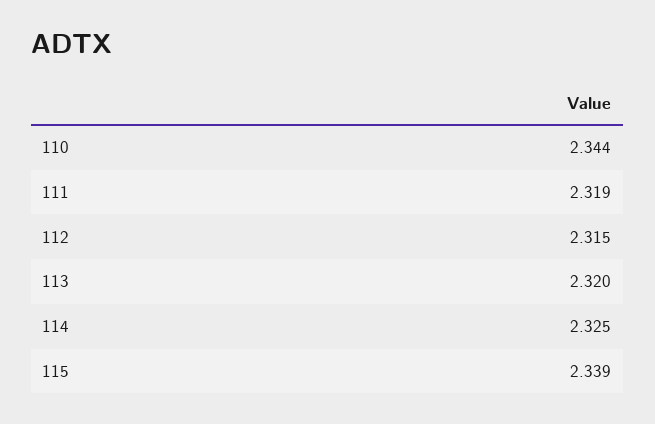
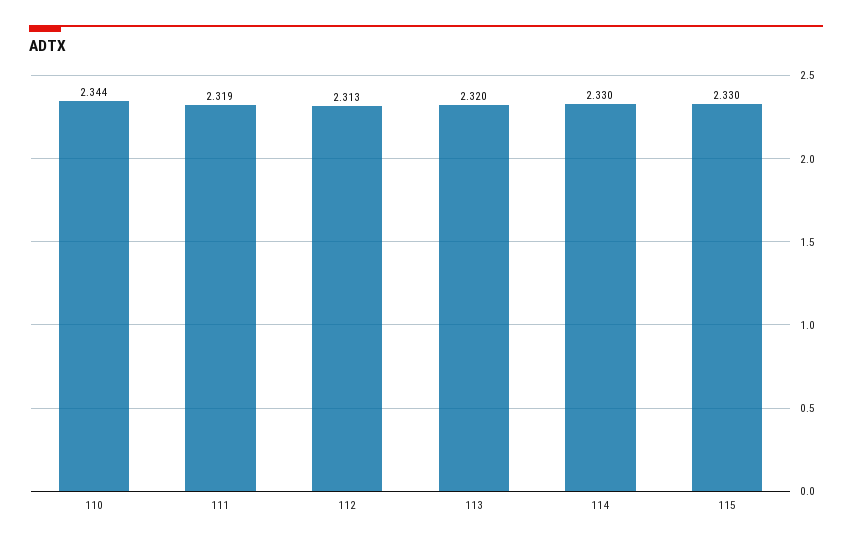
112: 2.315 -> 2.313
114: 2.325 -> 2.33
115: 2.339 -> 2.33

